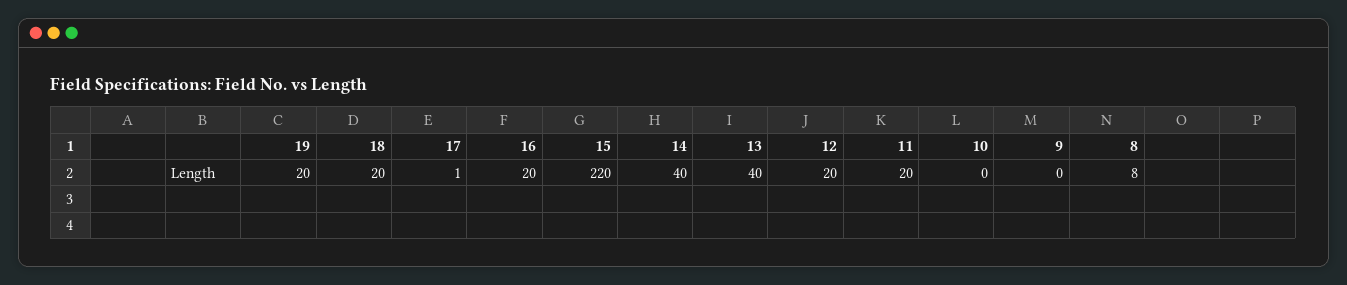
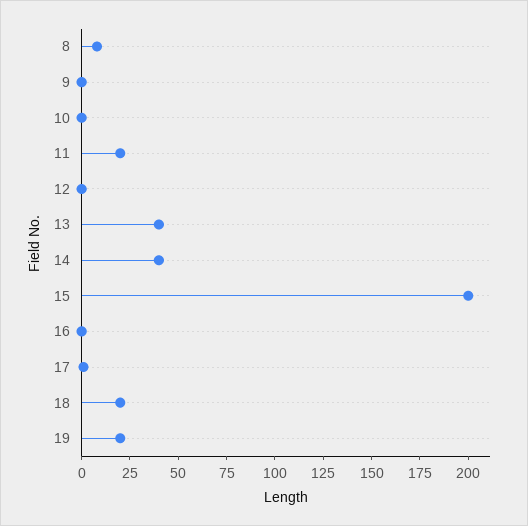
16: 20 -> 0
15: 220 -> 200
12: 20 -> 0

